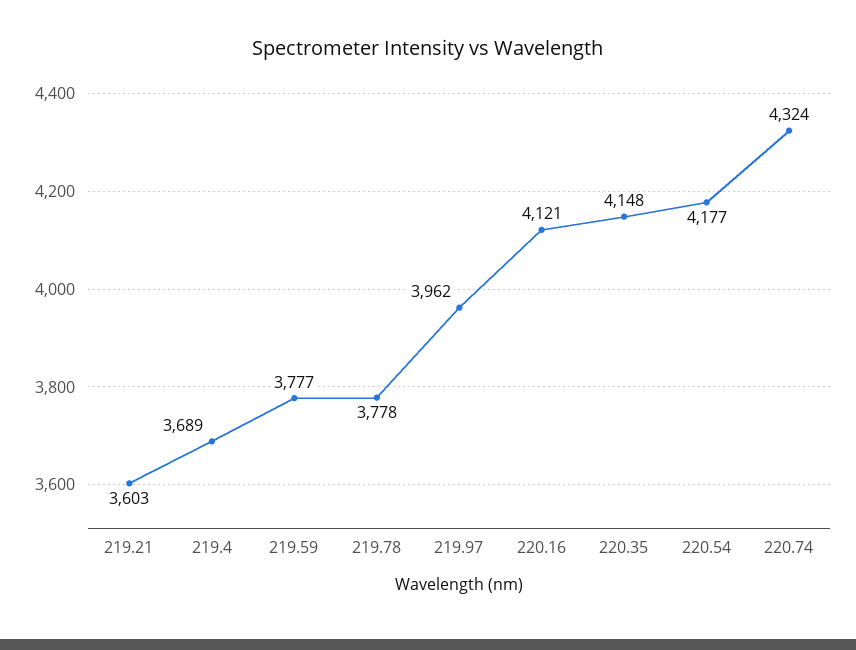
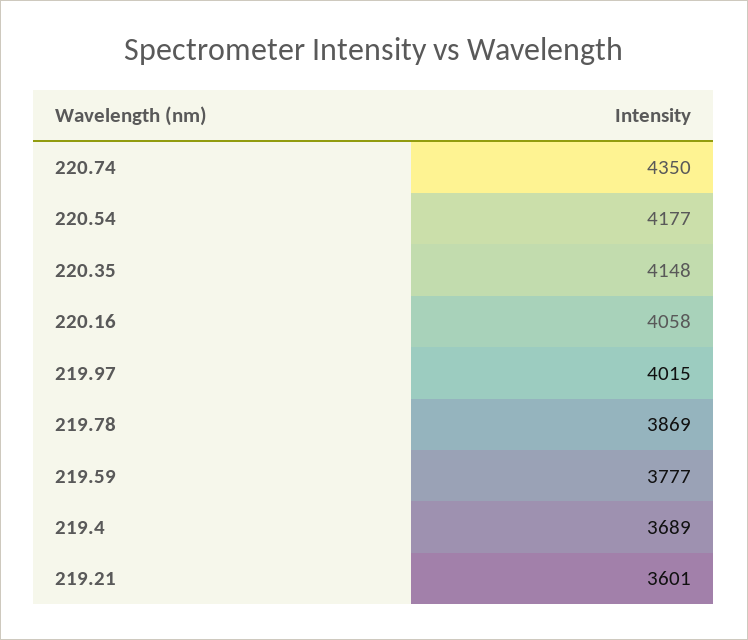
219.21: 3603 -> 3601
219.78: 3778 -> 3869
219.97: 3962 -> 4015
220.16: 4121 -> 4058
220.74: 4324 -> 4350

